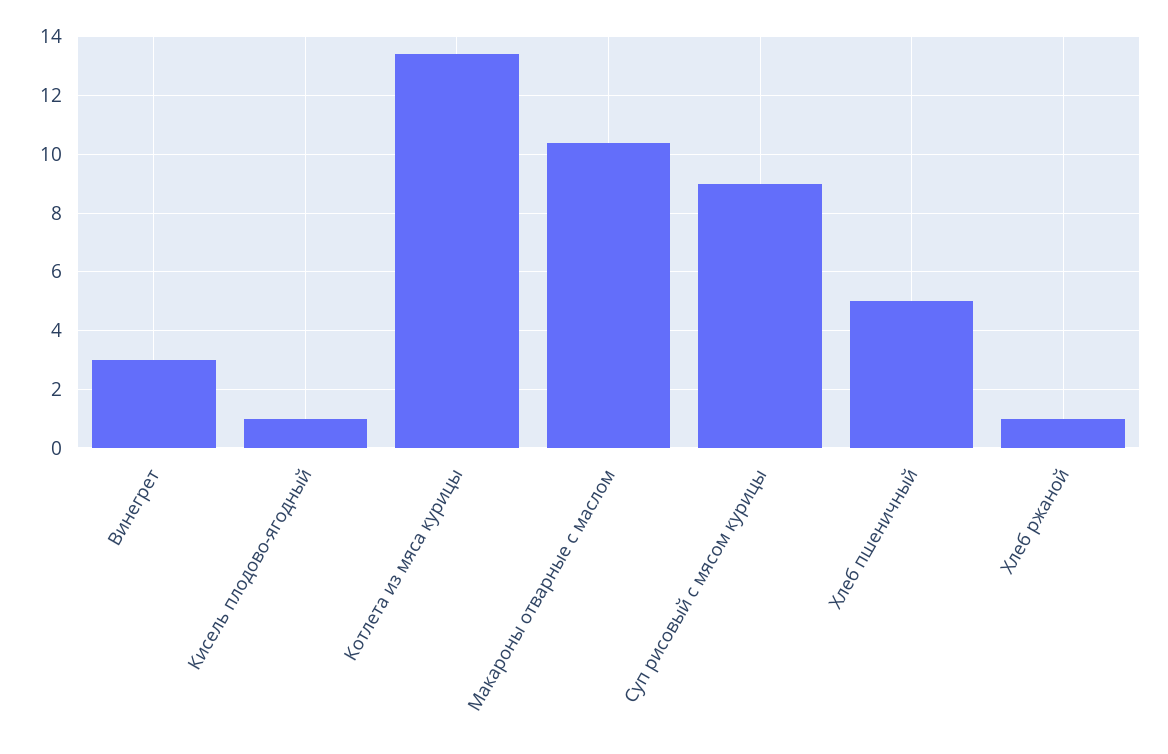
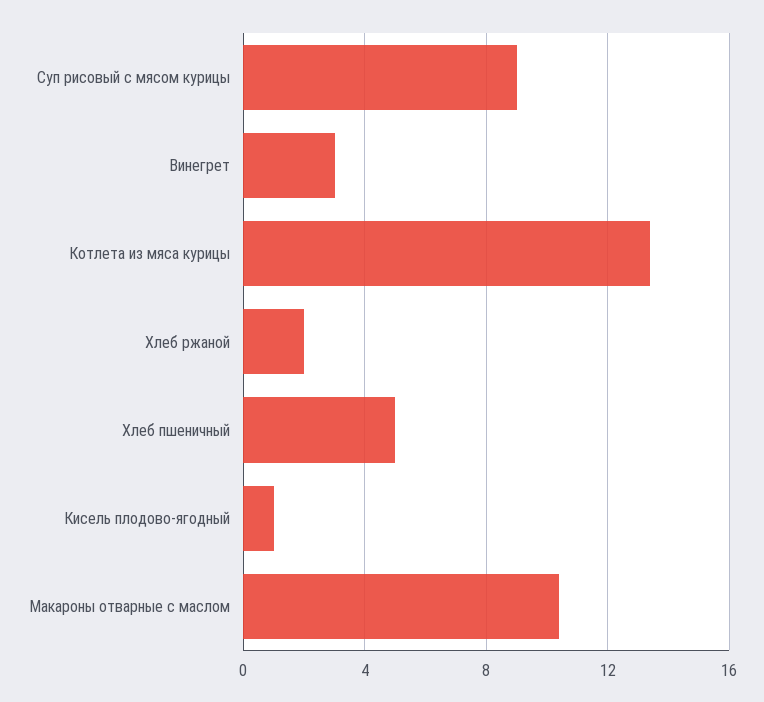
Хлеб ржаной: 1 -> 2

